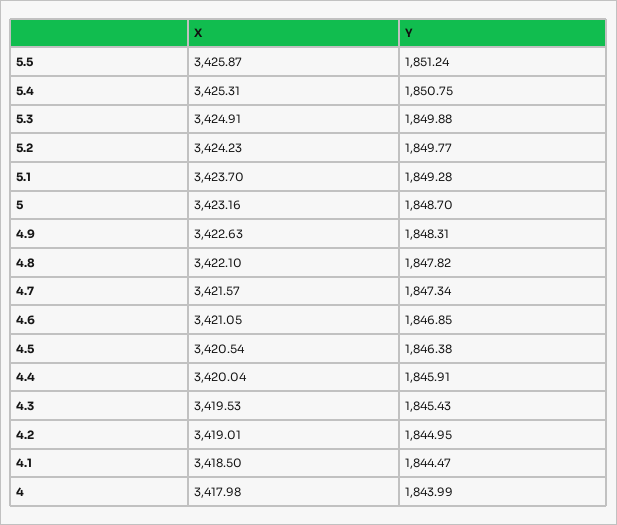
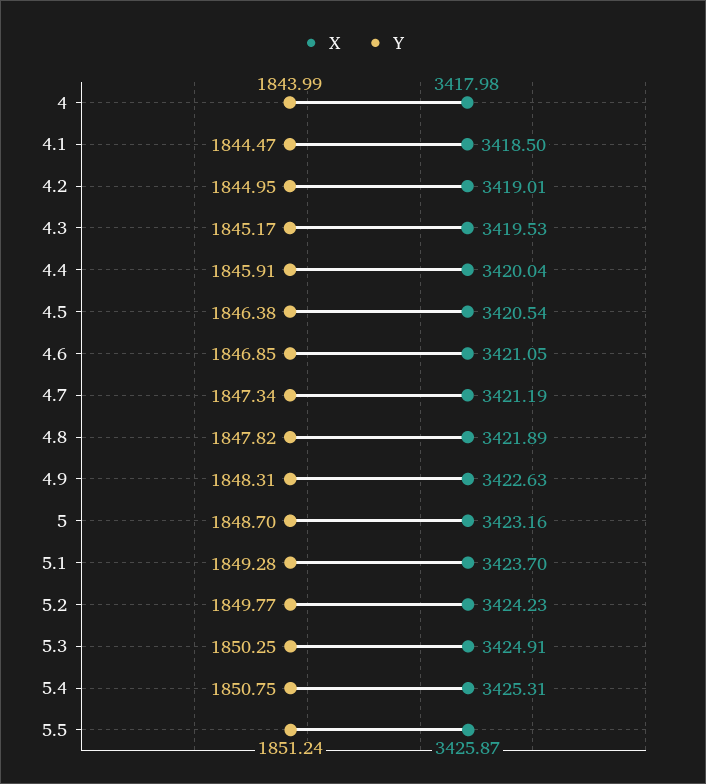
Y, 5.3: 1849.88 -> 1850.25
X, 4.8: 3422.1 -> 3421.89
X, 4.7: 3421.57 -> 3421.19
Y, 4.3: 1845.43 -> 1845.17

